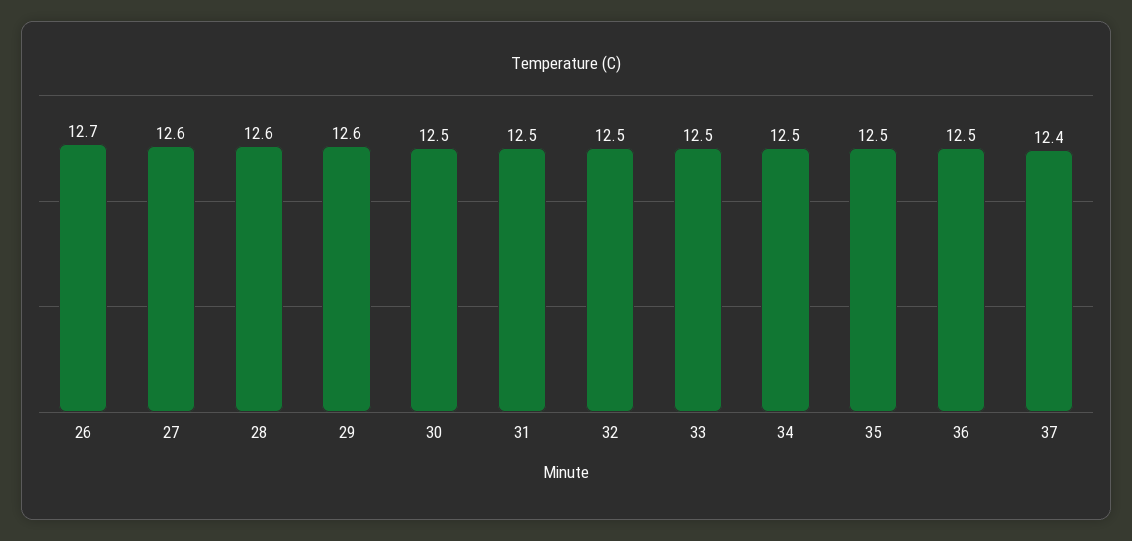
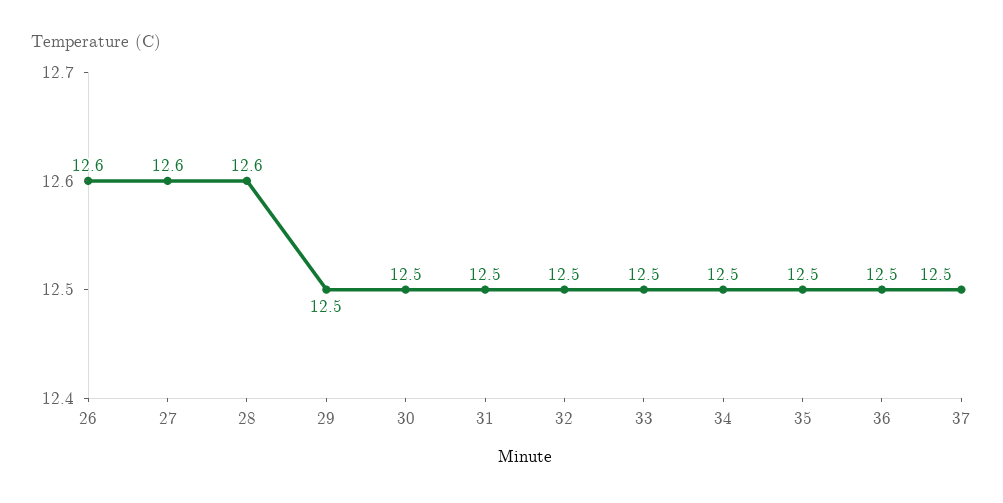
26: 12.7 -> 12.6
29: 12.6 -> 12.5
37: 12.4 -> 12.5

